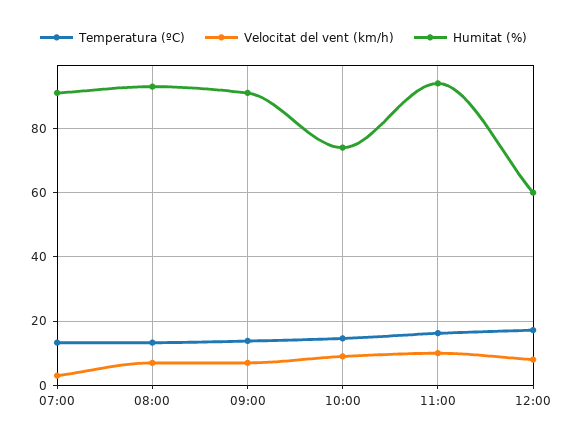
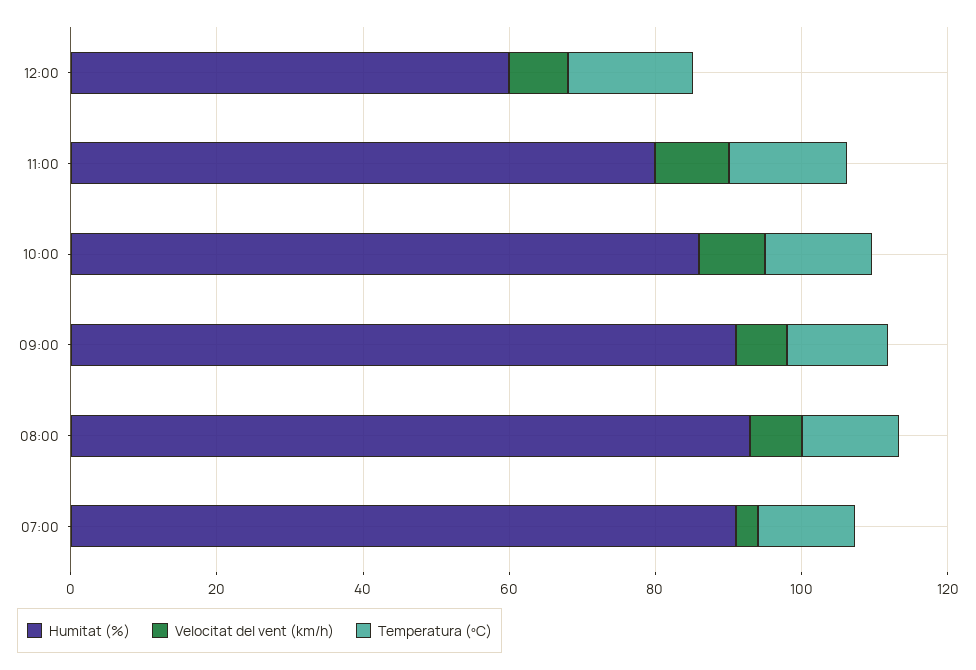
Humitat (%), 10:00: 74 -> 85
Humitat (%), 11:00: 94 -> 80

